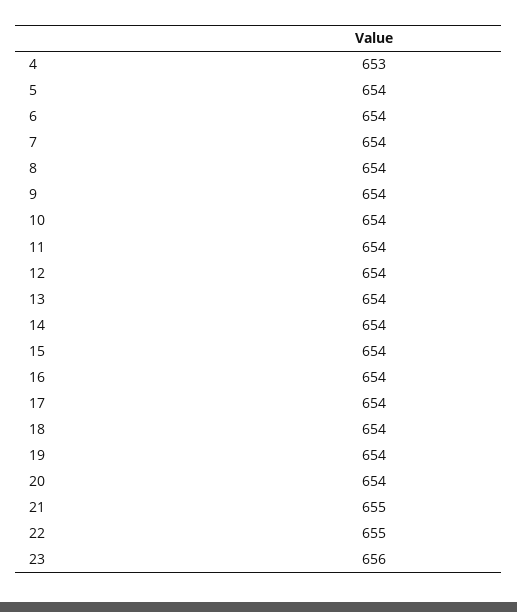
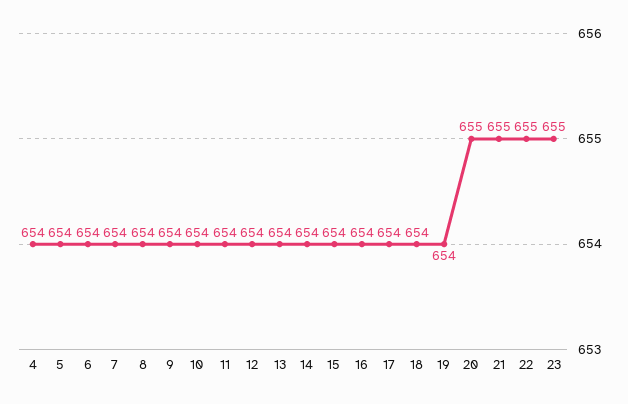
4: 653 -> 654
20: 654 -> 655
23: 656 -> 655

